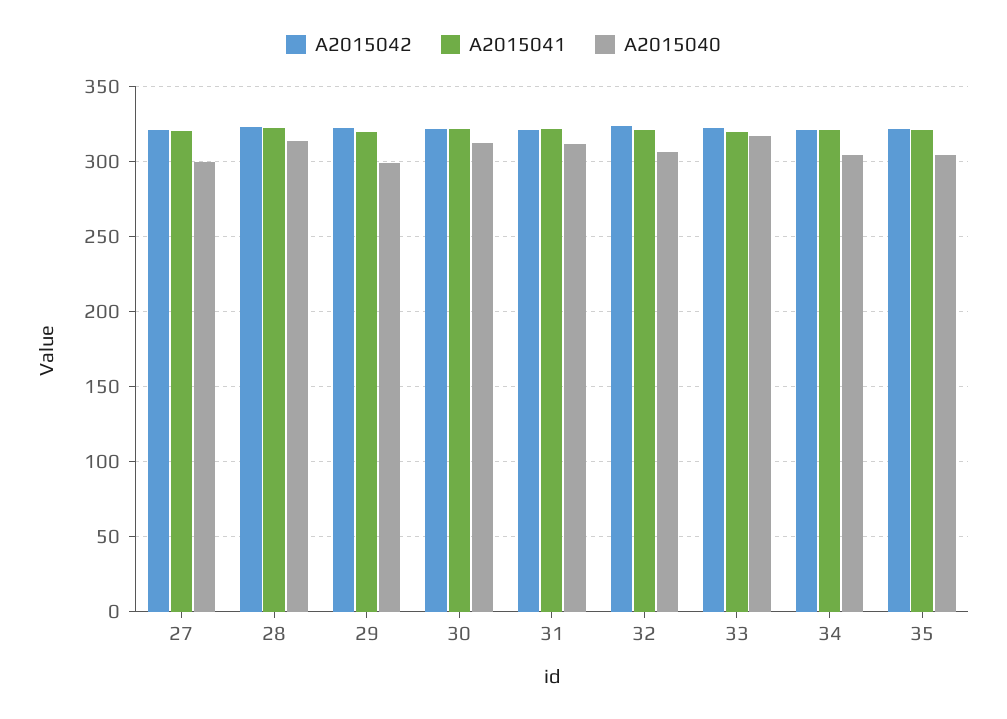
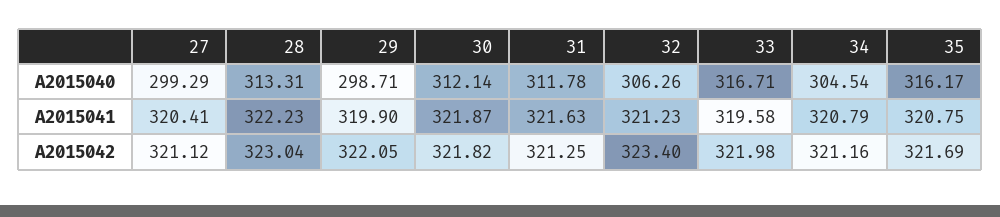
A2015040, 35: 305 -> 316.17

